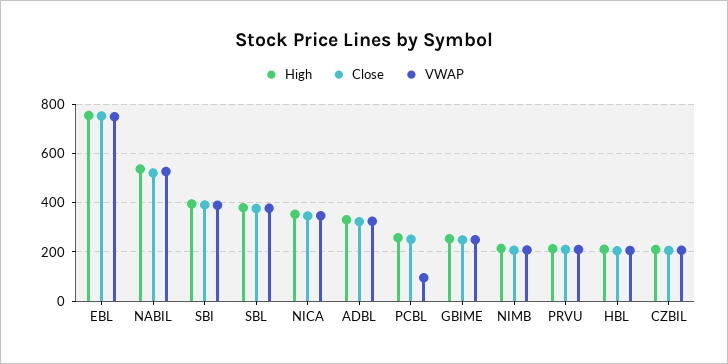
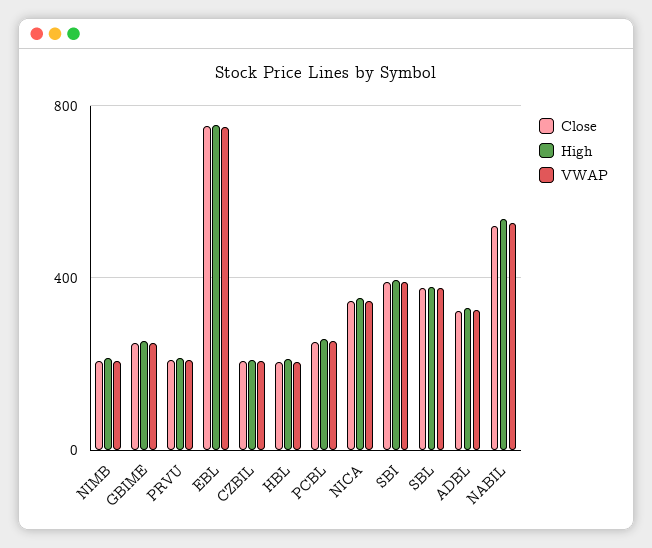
VWAP, PCBL: 100 -> 250

